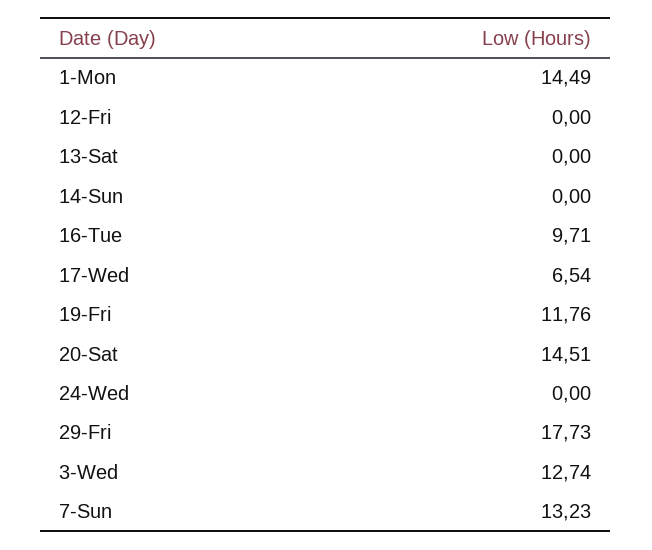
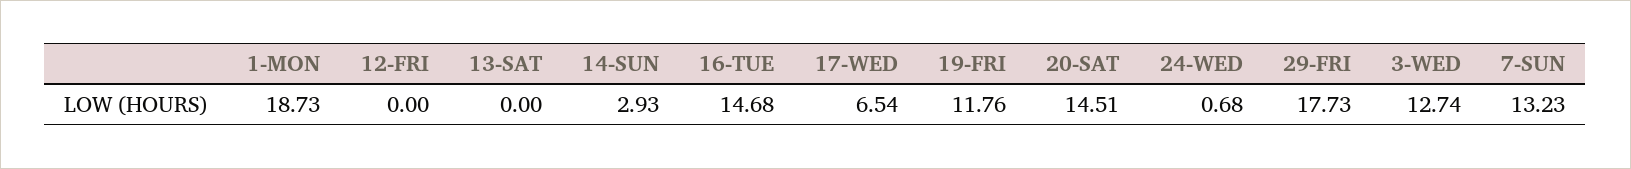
1-Mon: 14.49 -> 18.73
14-Sun: 0 -> 2.93
16-Tue: 9.71 -> 14.68
24-Wed: 0 -> 0.68

